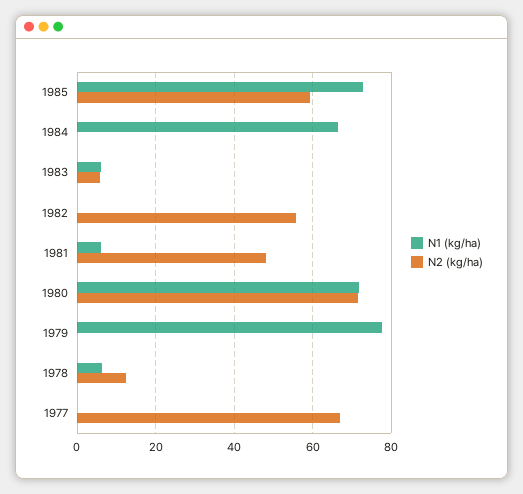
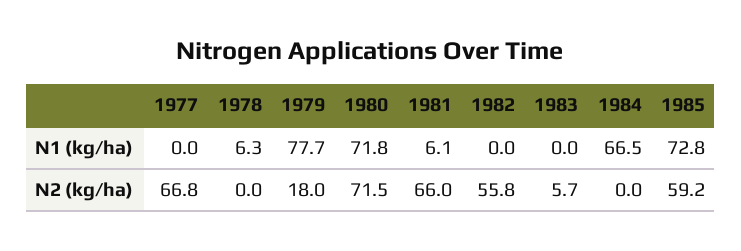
N1 (kg/ha), 1983: 6 -> 0
N2 (kg/ha), 1981: 48 -> 66
N2 (kg/ha), 1979: 0 -> 18
N2 (kg/ha), 1978: 12 -> 0

